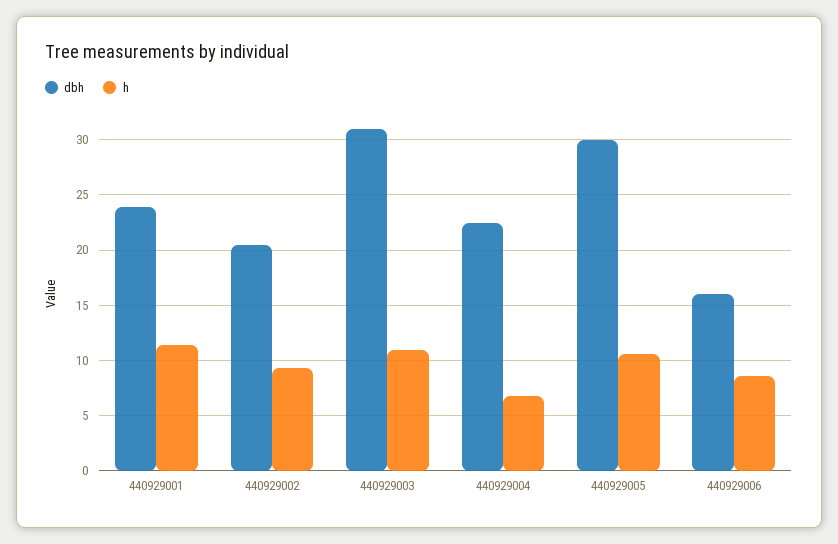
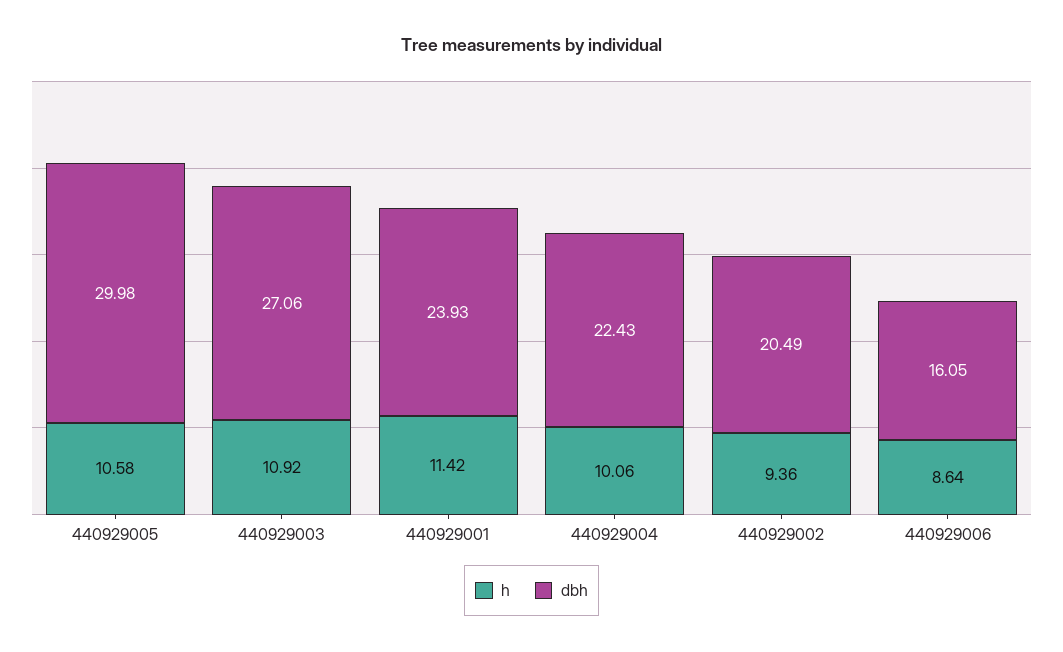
dbh, 440929003: 31 -> 27.06
h, 440929004: 7 -> 10.06

